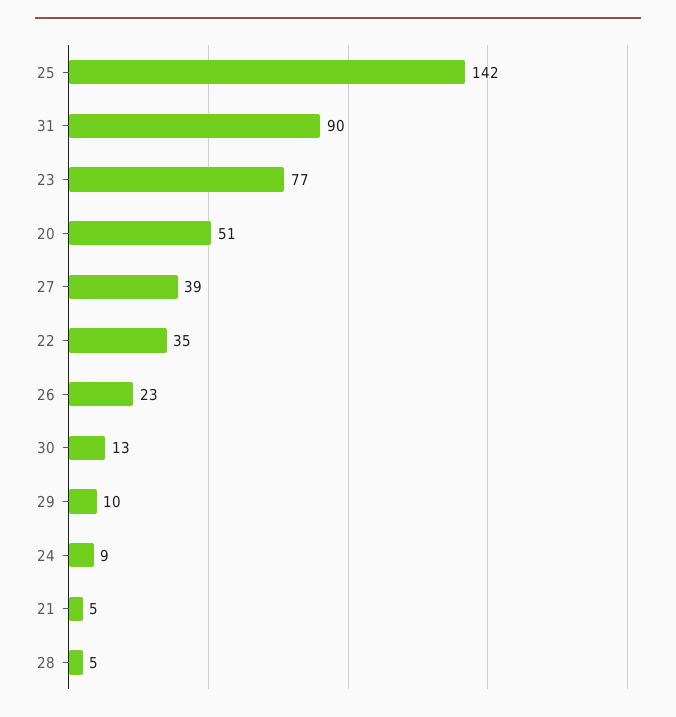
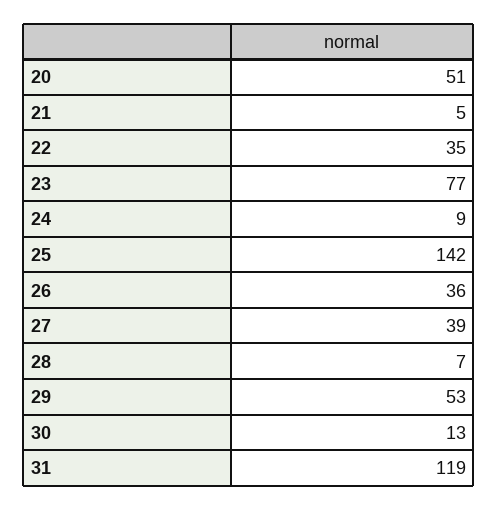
31: 90 -> 119
26: 23 -> 36
29: 10 -> 53
28: 5 -> 7

